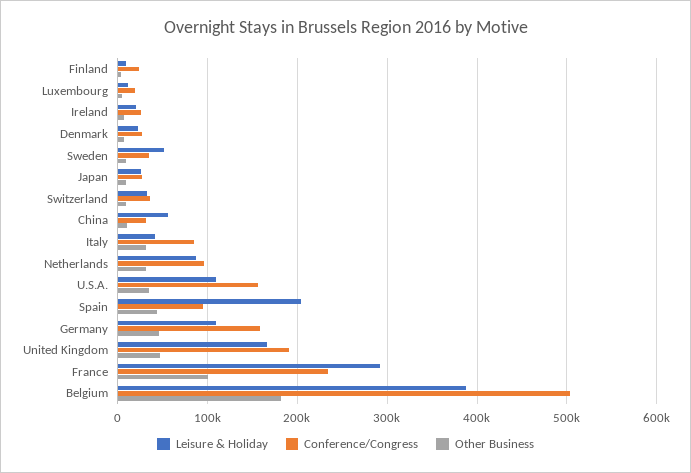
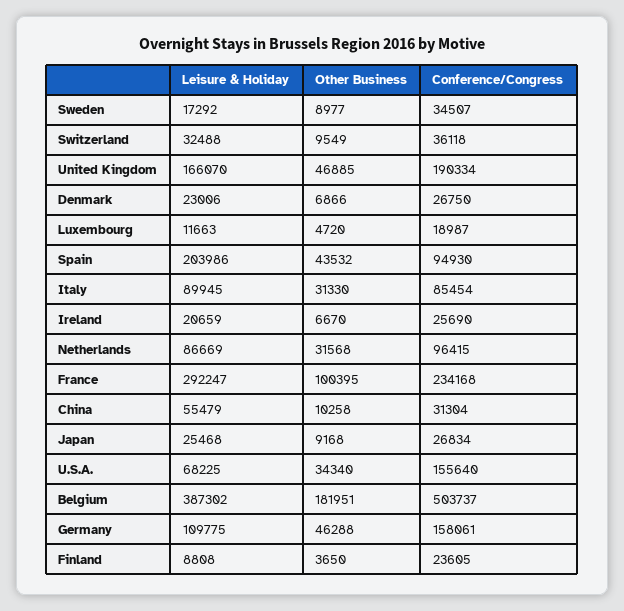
Leisure & Holiday, Sweden: 50000 -> 17292
Leisure & Holiday, Italy: 40000 -> 89945
Leisure & Holiday, U.S.A.: 110000 -> 68225

